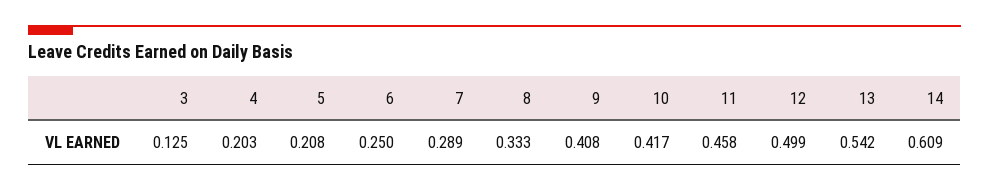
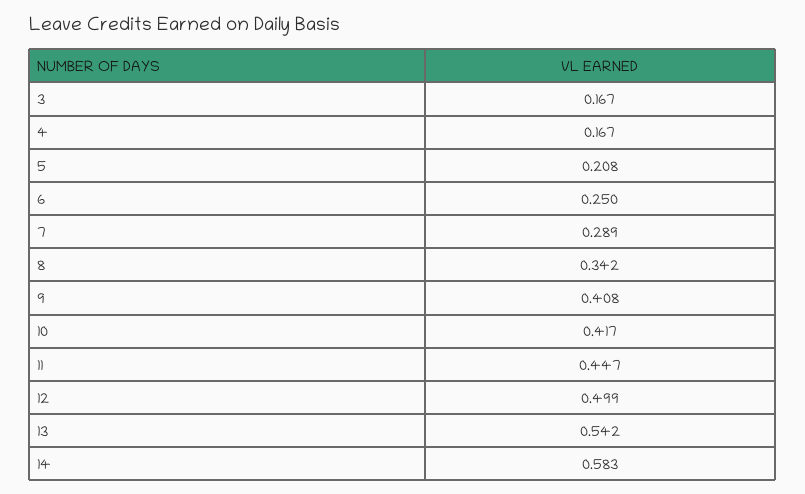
3: 0.125 -> 0.167
4: 0.203 -> 0.167
8: 0.333 -> 0.342
11: 0.458 -> 0.447
14: 0.609 -> 0.583

